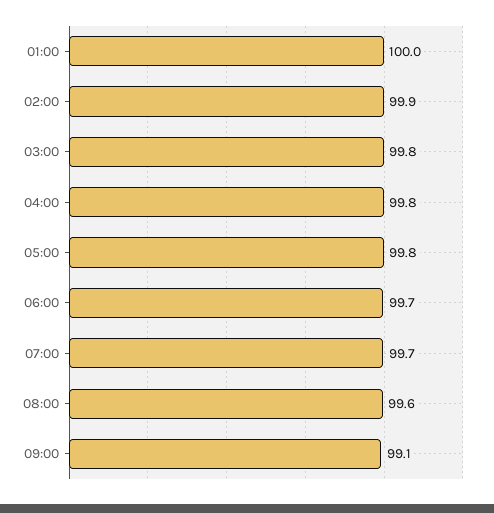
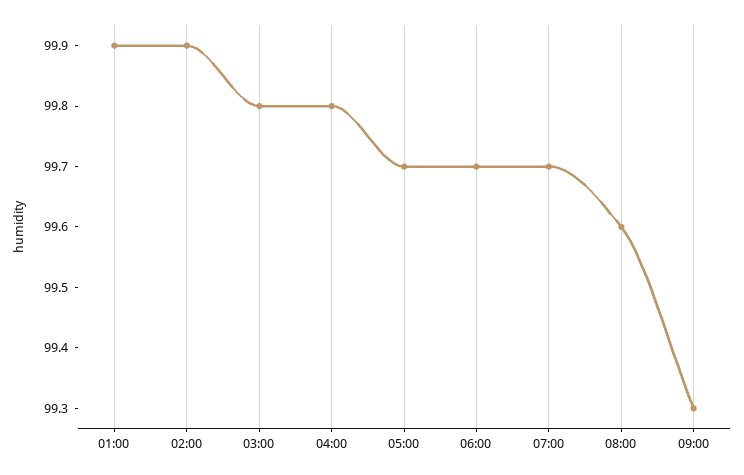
01:00: 100 -> 99.9
05:00: 99.8 -> 99.7
09:00: 99.1 -> 99.3

